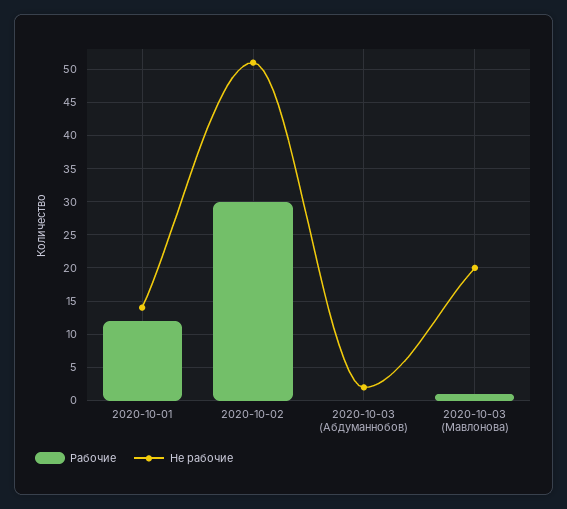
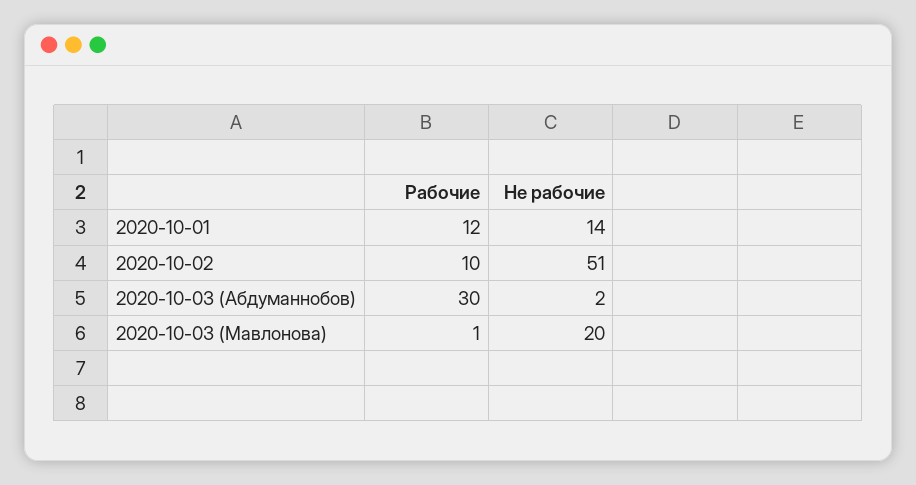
Рабочие, 2020-10-02: 30 -> 10
Рабочие, 2020-10-03 (Абдуманнобов): 0 -> 30

